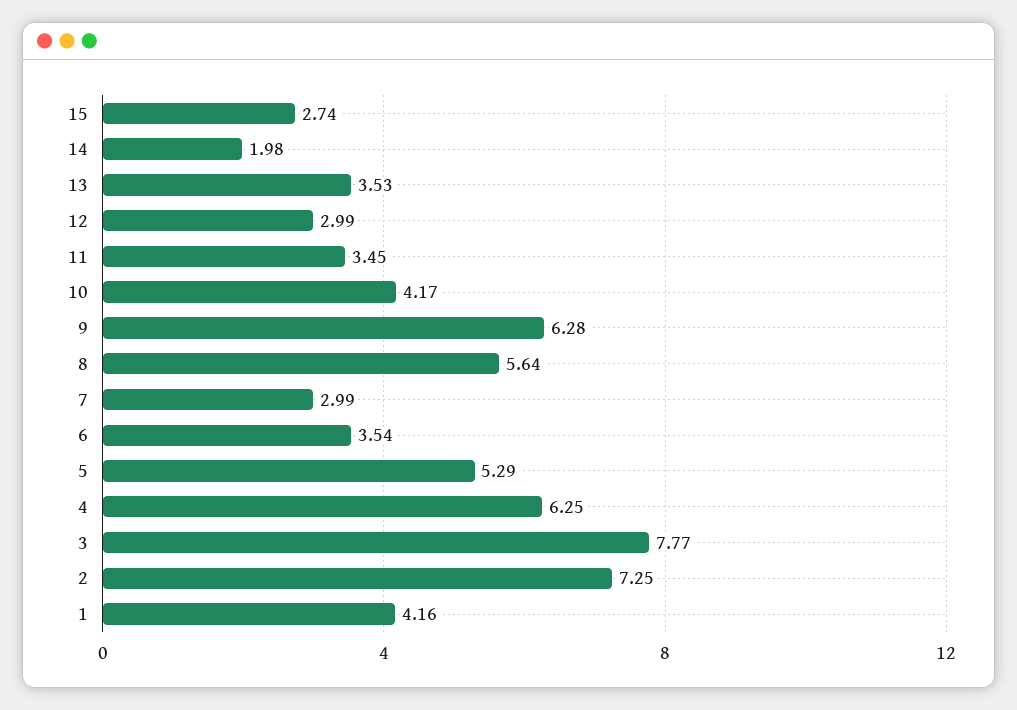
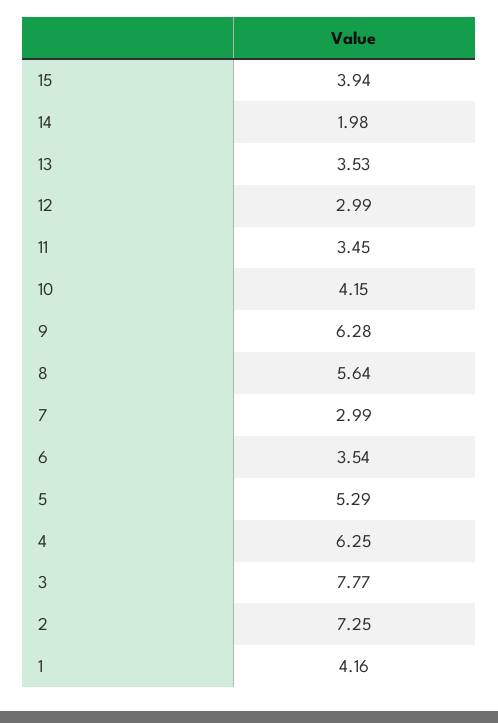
15: 2.74 -> 3.94
10: 4.17 -> 4.15

